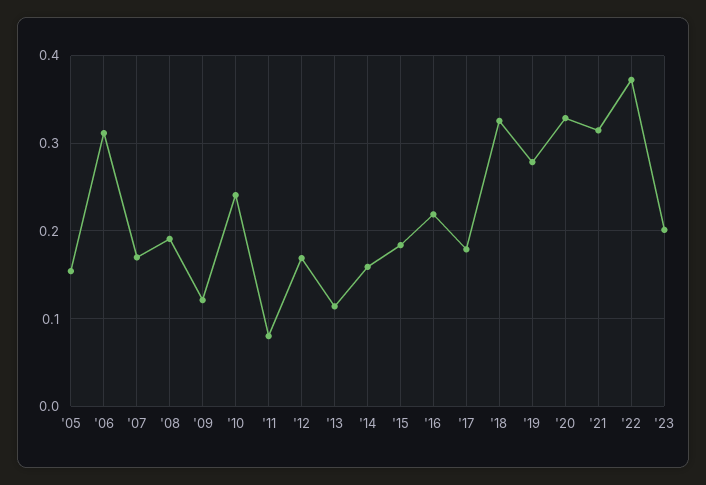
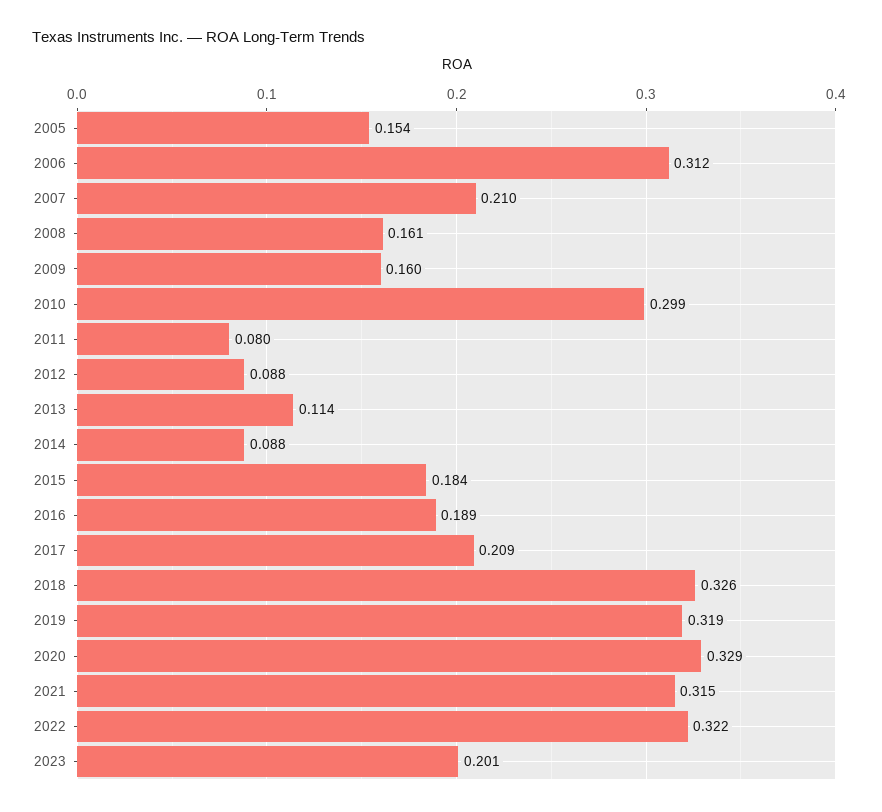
'07: 0.17 -> 0.21
'08: 0.19 -> 0.161
'09: 0.12 -> 0.16
'10: 0.24 -> 0.299
'12: 0.17 -> 0.088
'14: 0.16 -> 0.088
'16: 0.22 -> 0.189
'17: 0.18 -> 0.209
'19: 0.28 -> 0.319
'22: 0.37 -> 0.322

